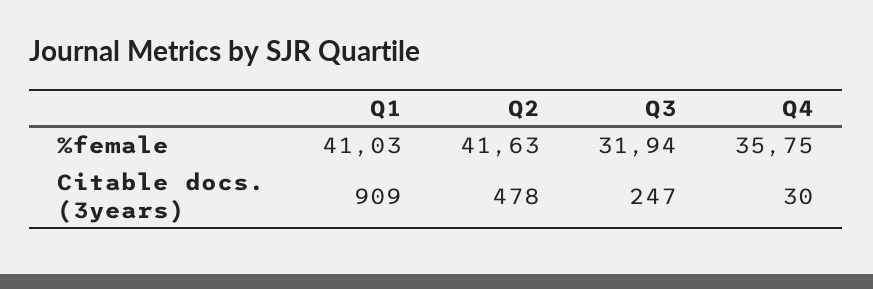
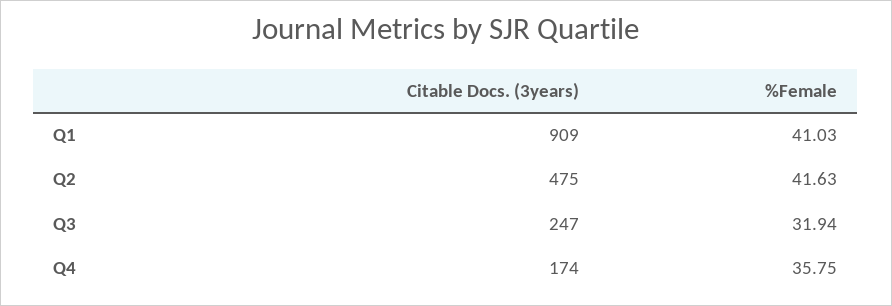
Q2, Citable docs. (3years): 478 -> 475
Q4, Citable docs. (3years): 30 -> 174

